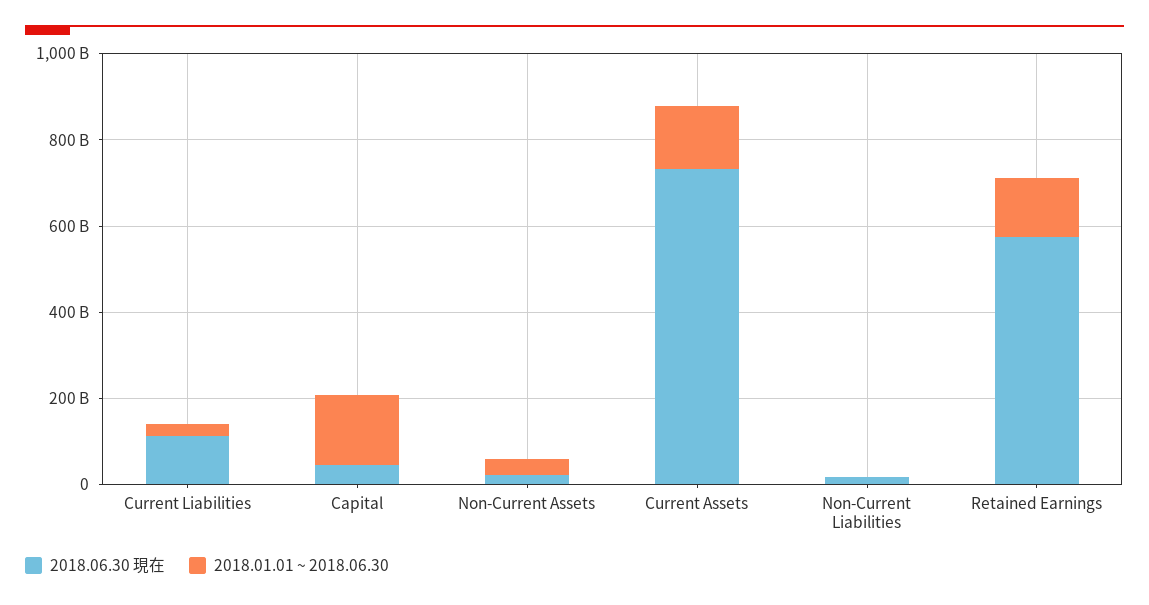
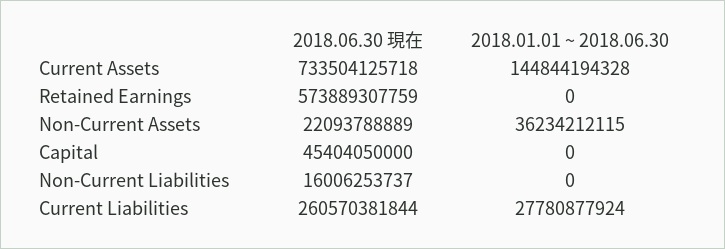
2018.06.30 現在, Current Liabilities: 100000000000 -> 260570381844
2018.01.01 ~ 2018.06.30, Capital: 150000000000 -> 0
2018.01.01 ~ 2018.06.30, Retained Earnings: 150000000000 -> 0

